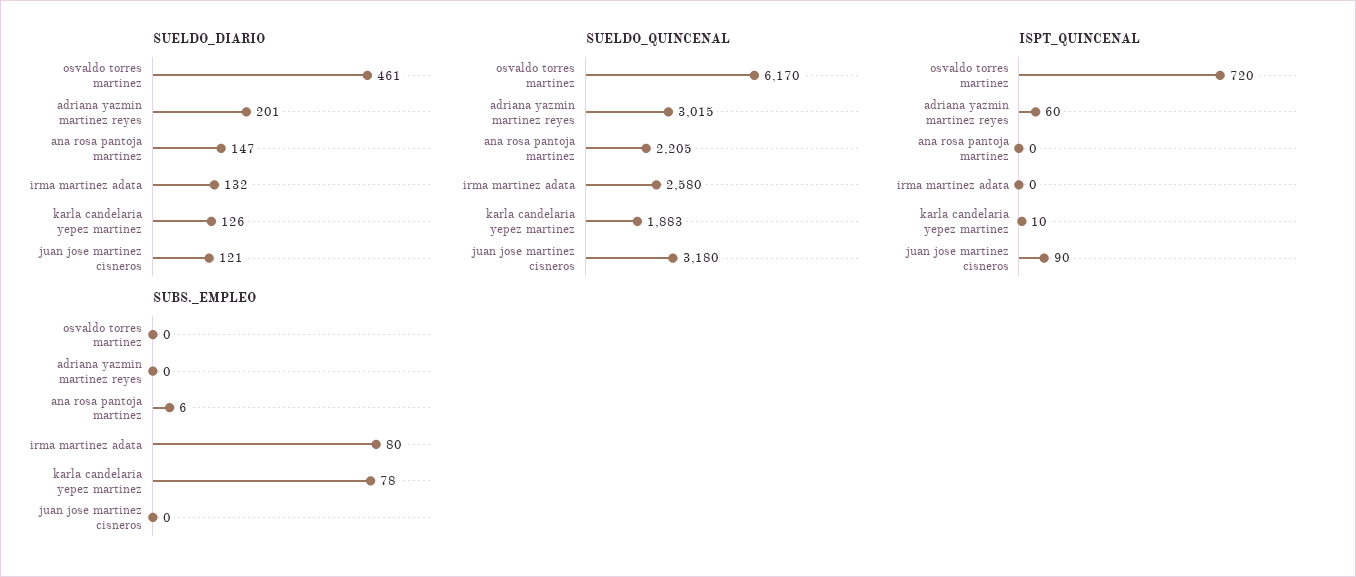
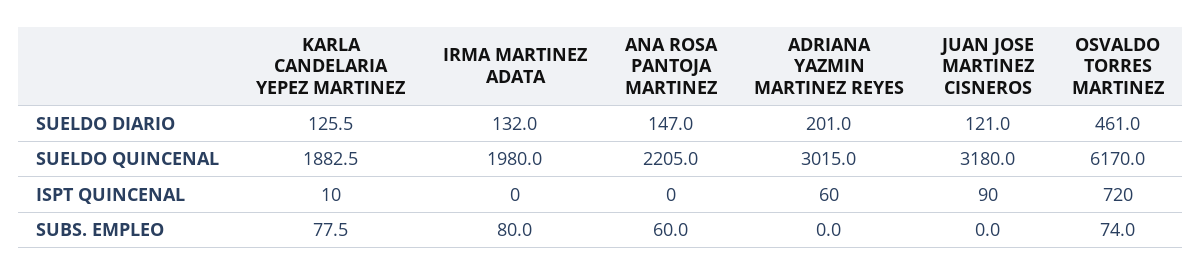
SUELDO_QUINCENAL, irma martinez adata: 2580 -> 1980
SUBS._EMPLEO, osvaldo torres martinez: 0 -> 74
SUBS._EMPLEO, ana rosa pantoja martinez: 6 -> 60

